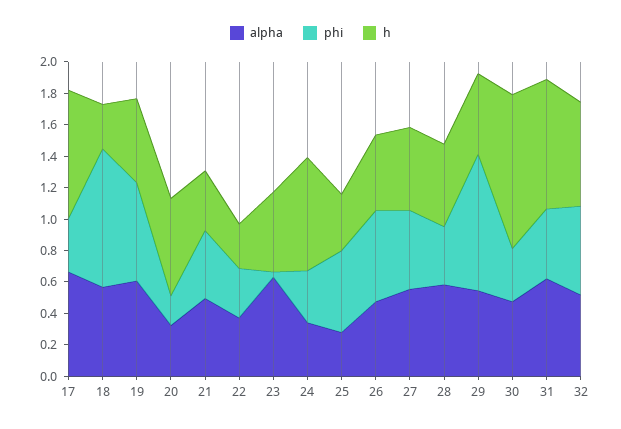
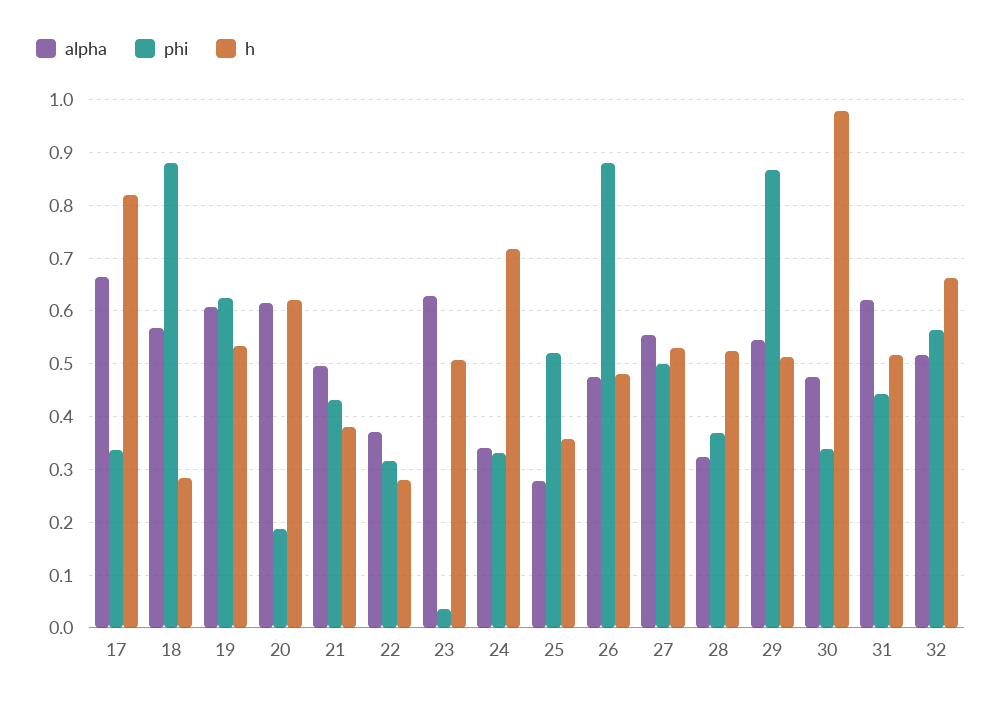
alpha, 20: 0.3 -> 0.62
phi, 26: 0.6 -> 0.88
alpha, 28: 0.6 -> 0.32
h, 31: 0.8 -> 0.52

